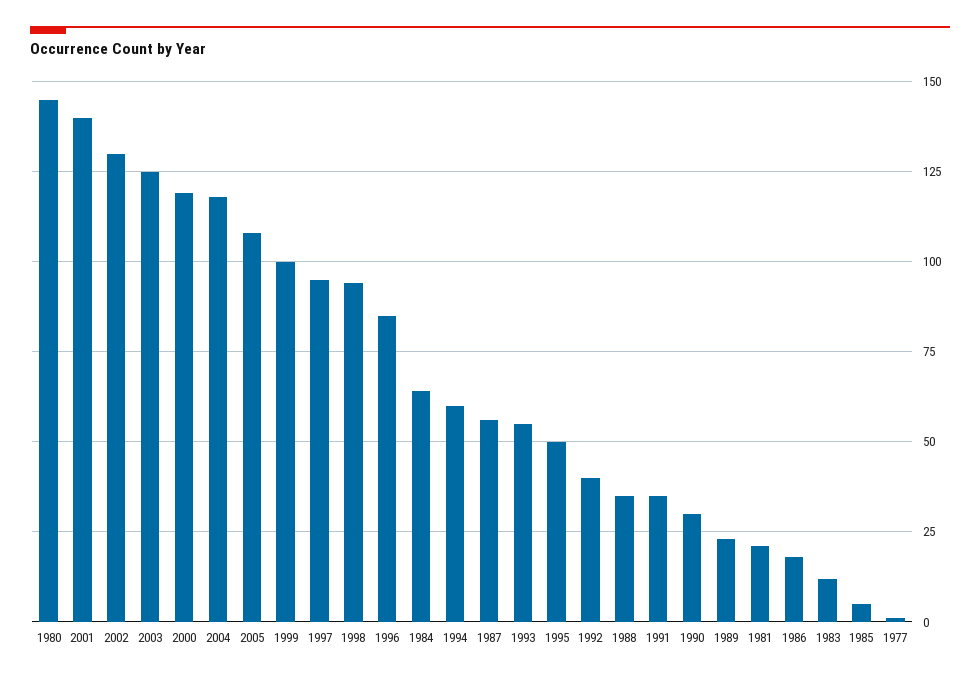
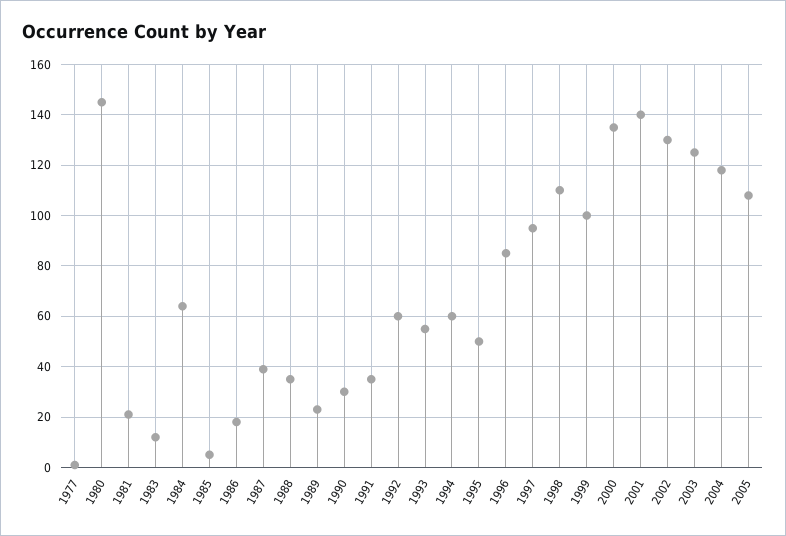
2000: 120 -> 135
1998: 95 -> 110
1987: 55 -> 40
1992: 40 -> 60

